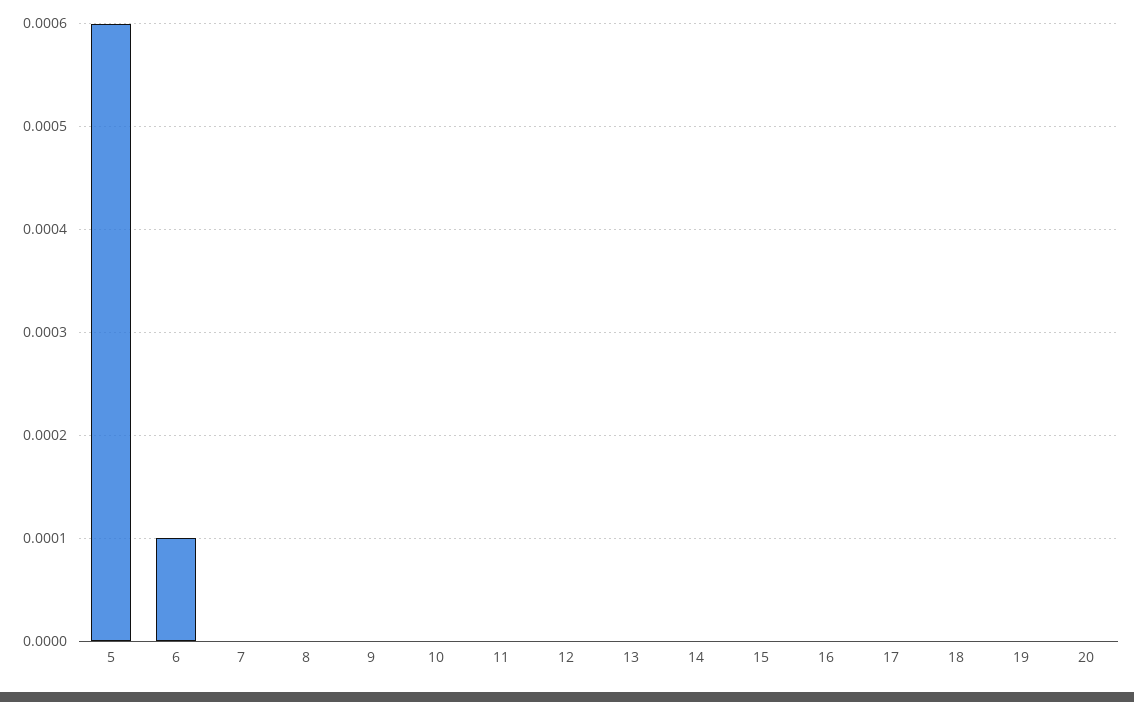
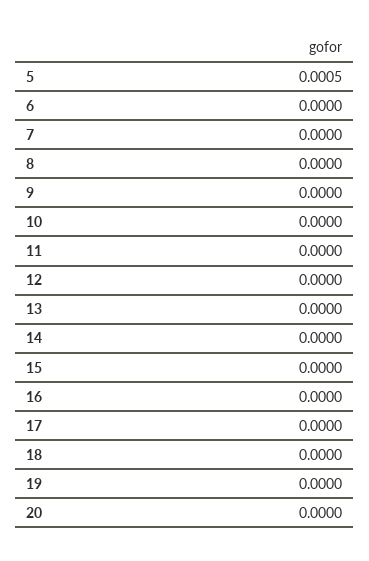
5: 0.0006 -> 0.0005
6: 0.0001 -> 0

